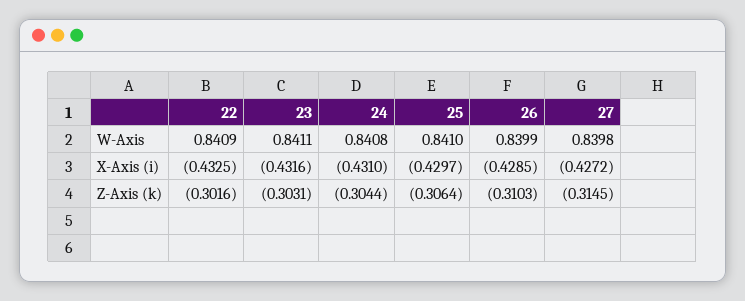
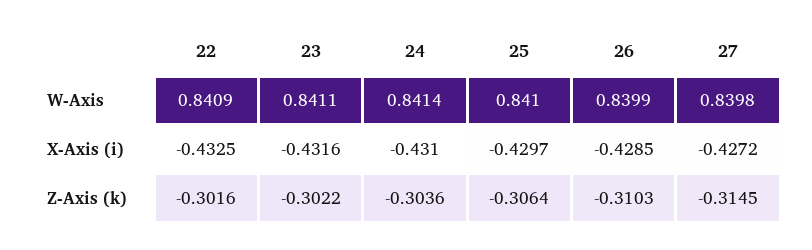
24, W-Axis: 0.8408 -> 0.8414
23, Z-Axis (k): -0.3031 -> -0.3022
24, Z-Axis (k): -0.3044 -> -0.3036

